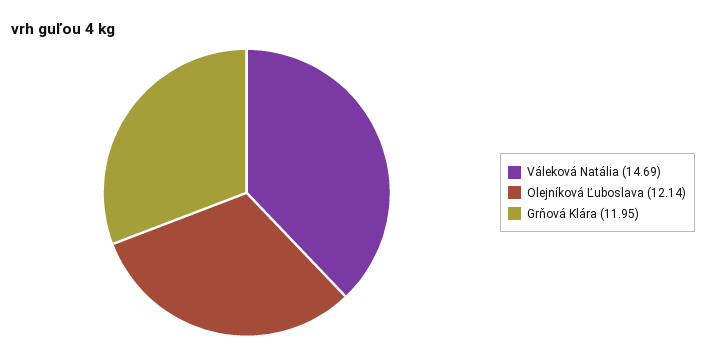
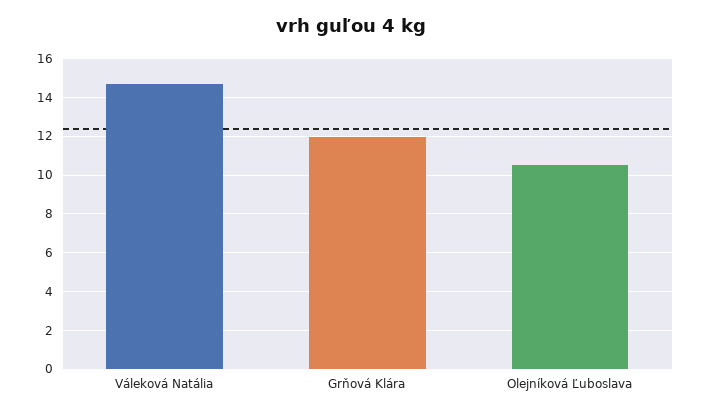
Olejníková Ľuboslava: 12.14 -> 10.5

